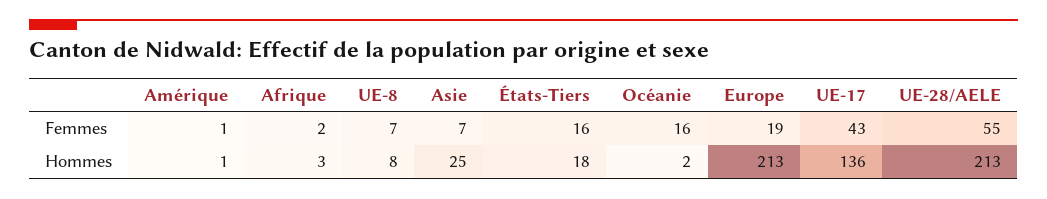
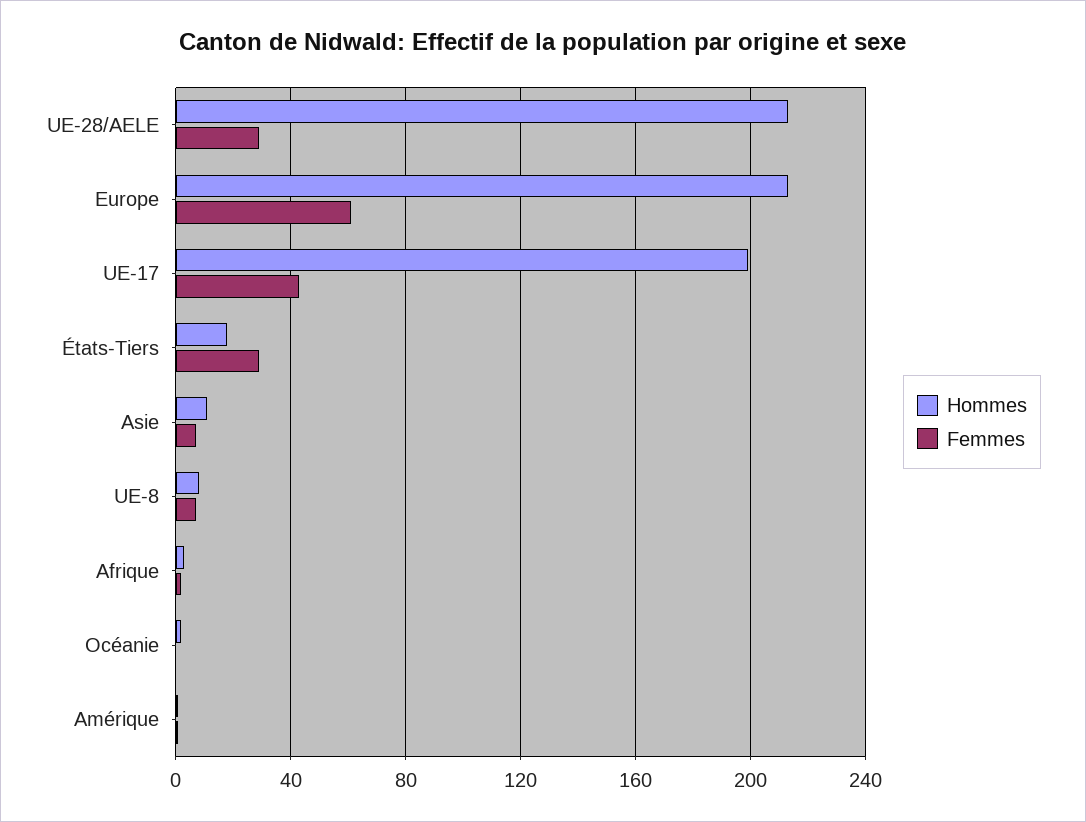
Femmes, États-Tiers: 16 -> 30
Femmes, Océanie: 16 -> 0
Femmes, Europe: 19 -> 60
Femmes, UE-28/AELE: 55 -> 30
Hommes, Asie: 25 -> 10
Hommes, UE-17: 136 -> 200

